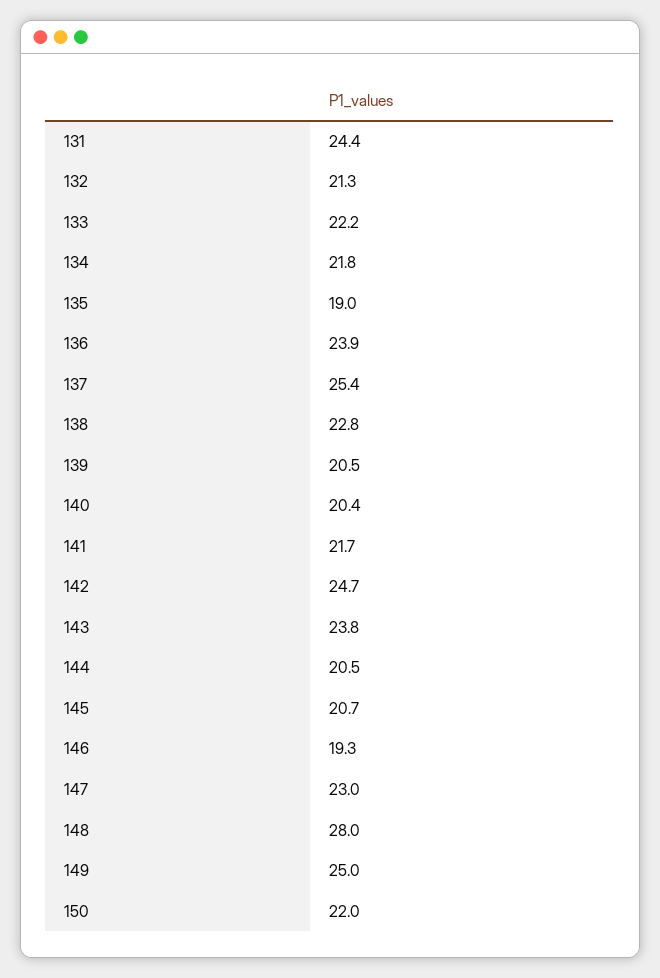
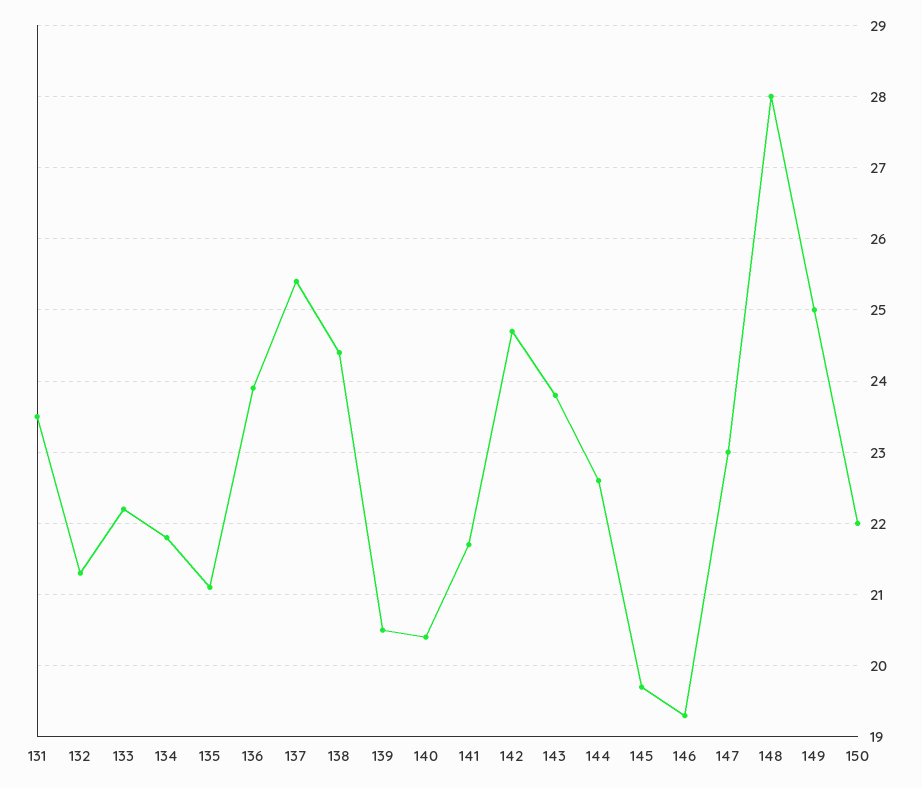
131: 24.4 -> 23.5
135: 19 -> 21.1
138: 22.8 -> 24.4
144: 20.5 -> 22.6
145: 20.7 -> 19.7

